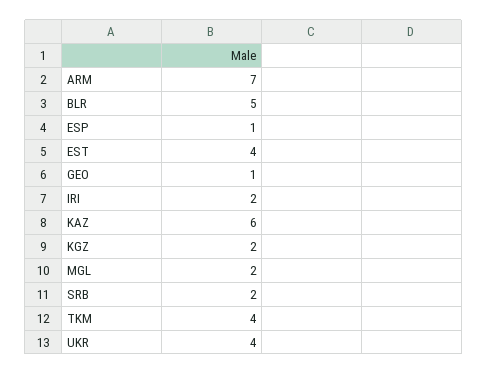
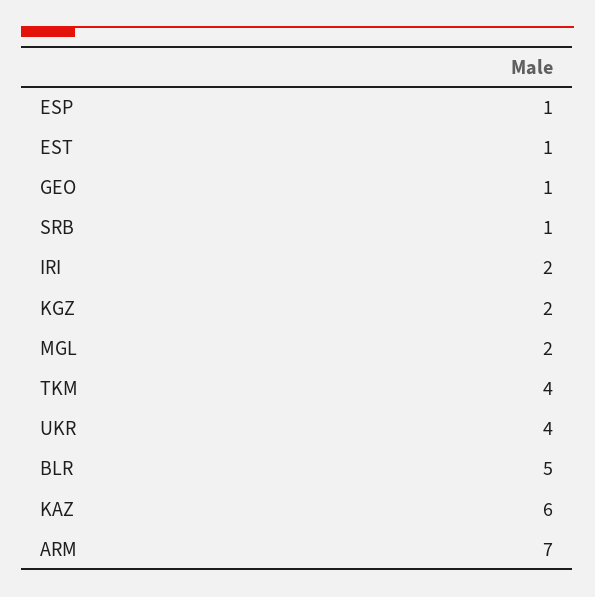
EST: 4 -> 1
SRB: 2 -> 1

